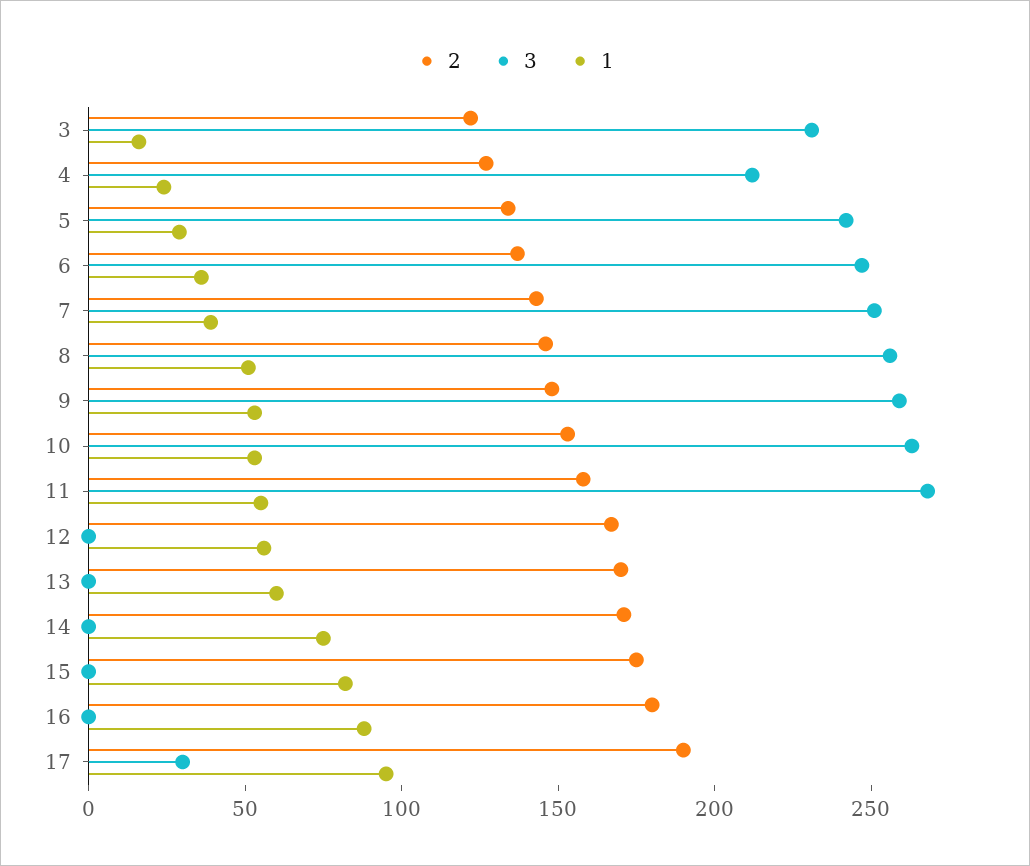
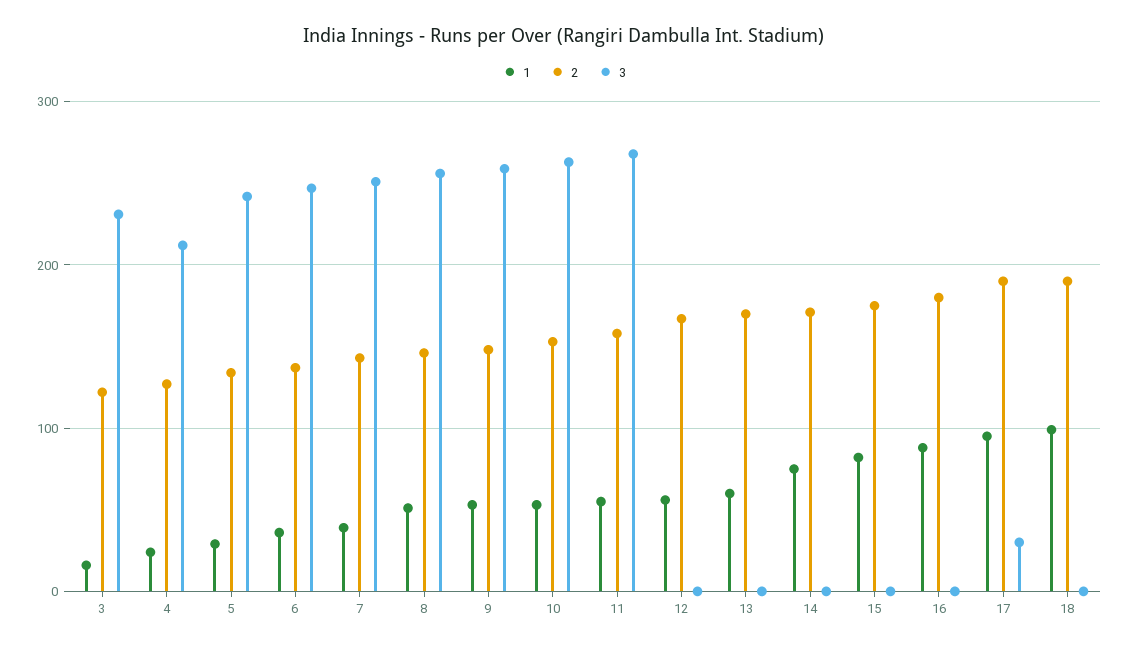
1, 18: none -> 100
2, 18: none -> 190
3, 18: none -> 0

